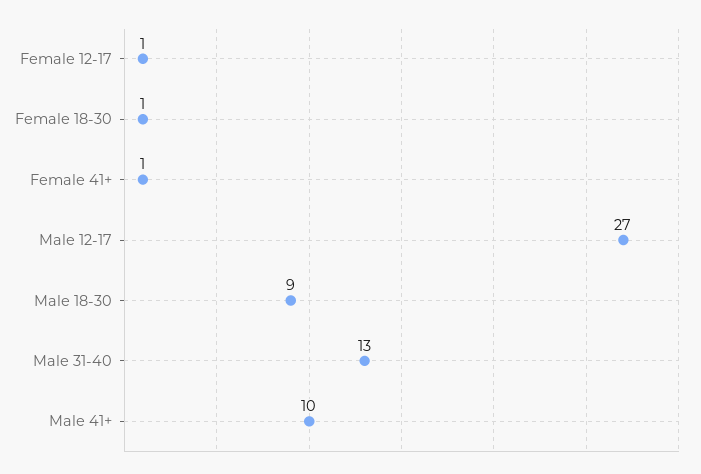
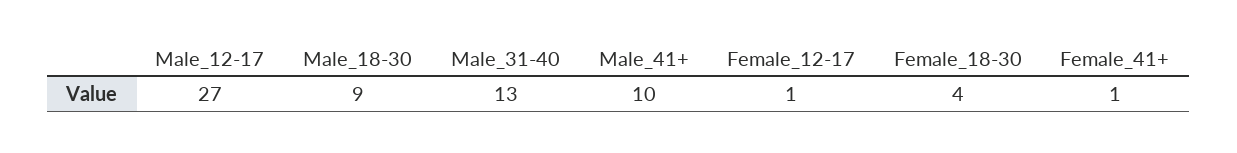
Female 18-30: 1 -> 4

